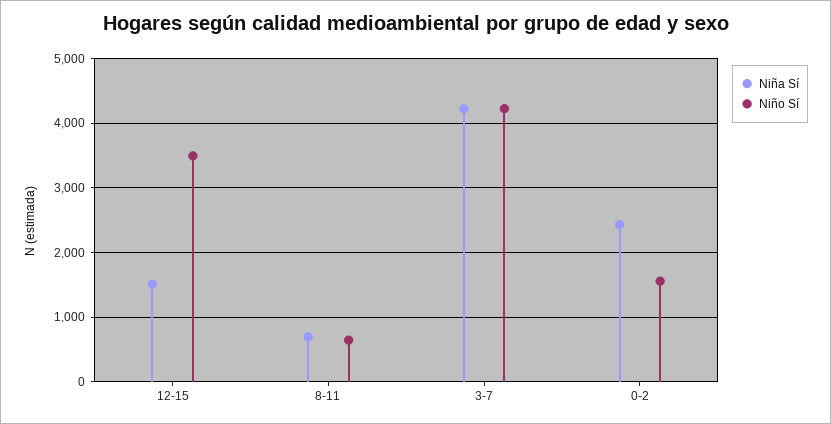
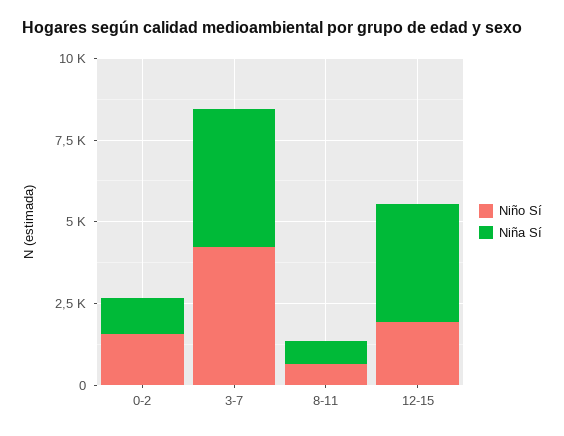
Niña Sí, 12-15: 1500 -> 3500
Niño Sí, 12-15: 3500 -> 2000
Niña Sí, 0-2: 2400 -> 1000

